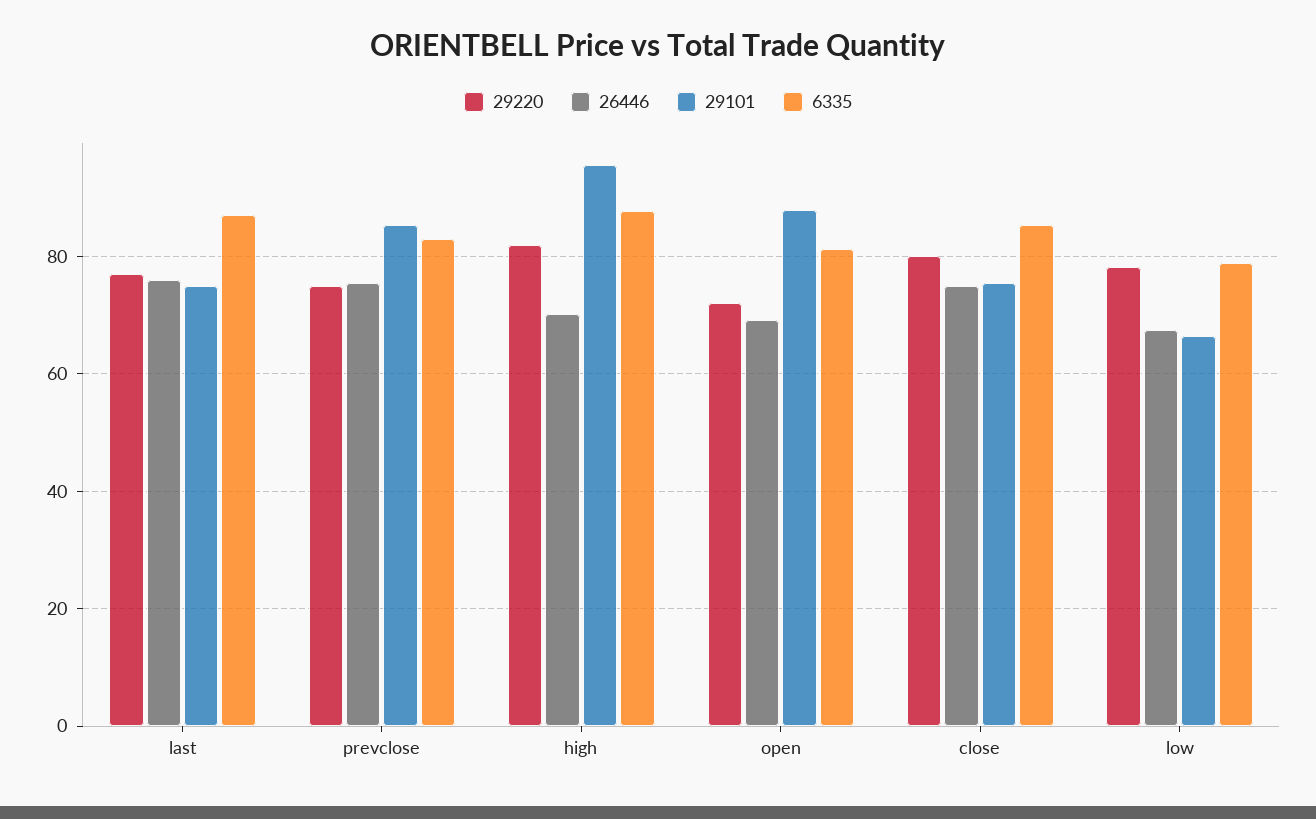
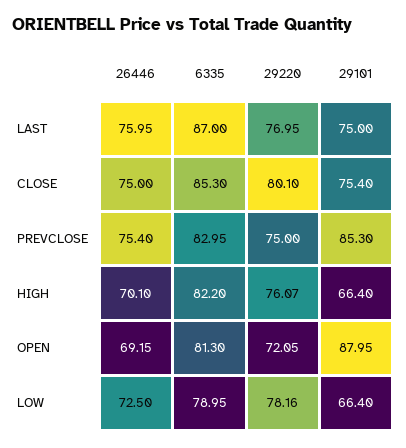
29220, high: 82 -> 76.07
29101, high: 96 -> 66.4
6335, high: 88 -> 82.2
26446, low: 68 -> 72.5

